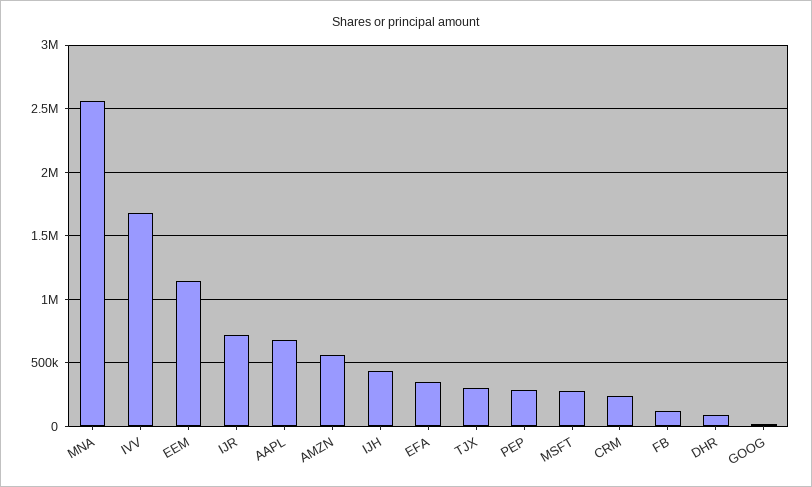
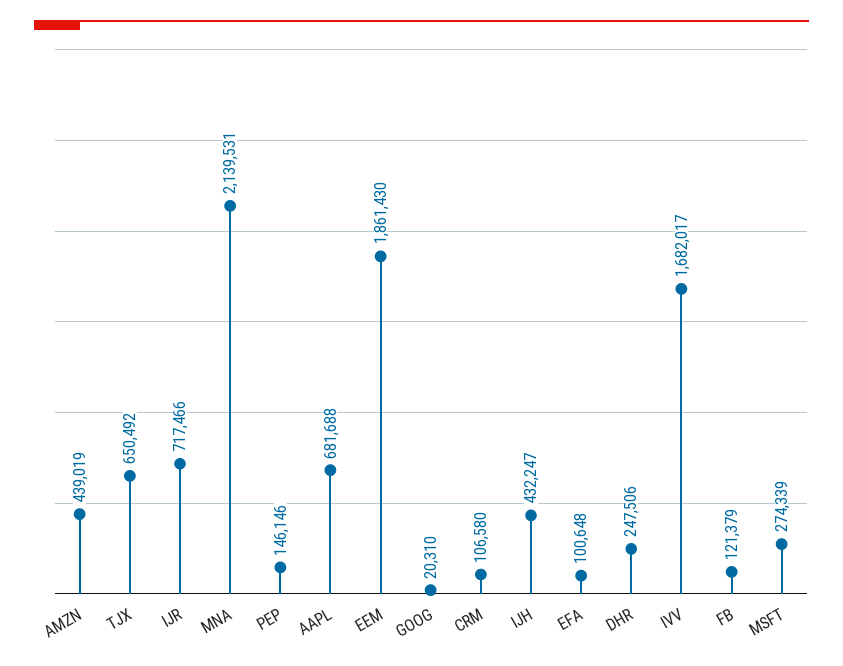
MNA: 2550000 -> 2139531
EEM: 1150000 -> 1861430
AMZN: 550000 -> 439019
EFA: 350000 -> 100648
TJX: 300000 -> 650492
PEP: 300000 -> 146146
CRM: 250000 -> 106580
DHR: 100000 -> 247506

